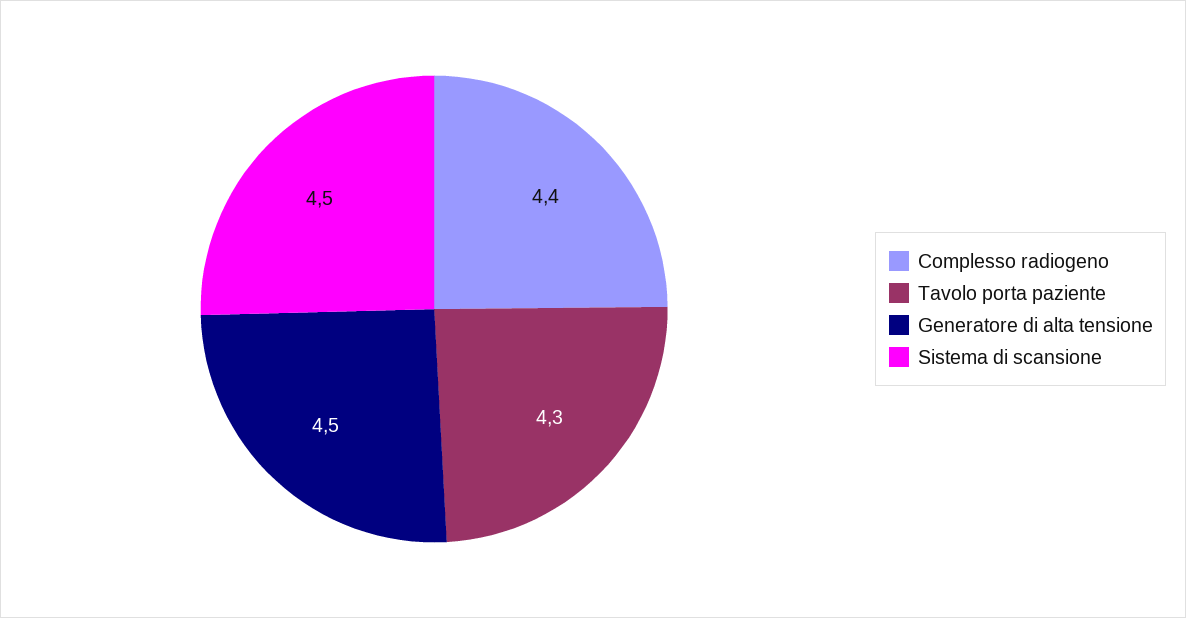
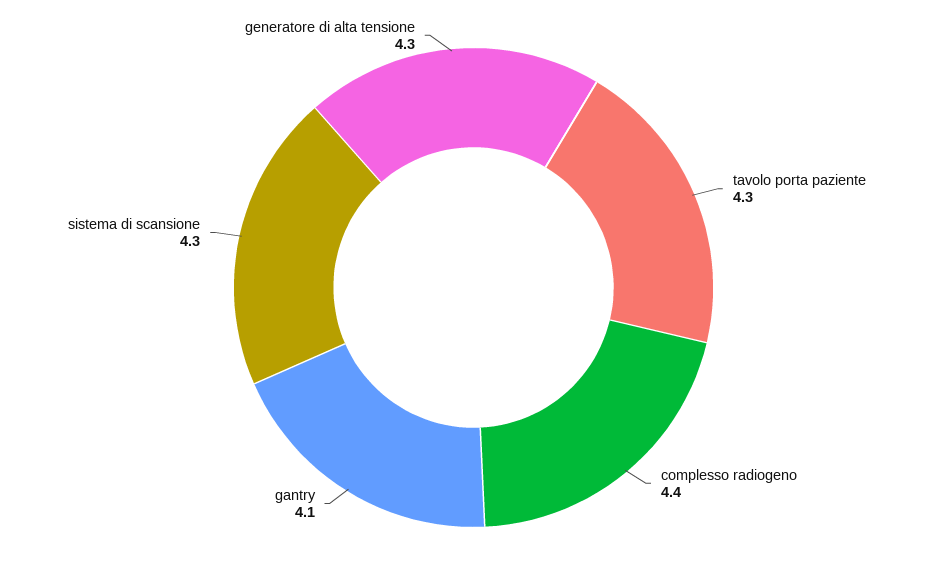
Generatore di alta tensione: 4.5 -> 4.3
Sistema di scansione: 4.5 -> 4.3
gantry: none -> 4.1

